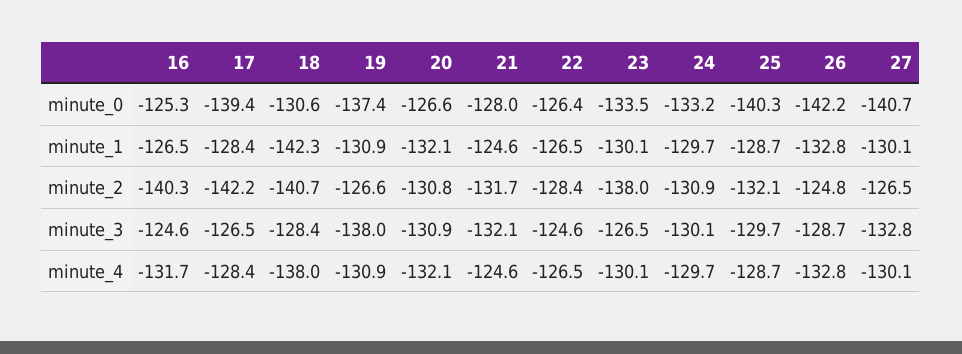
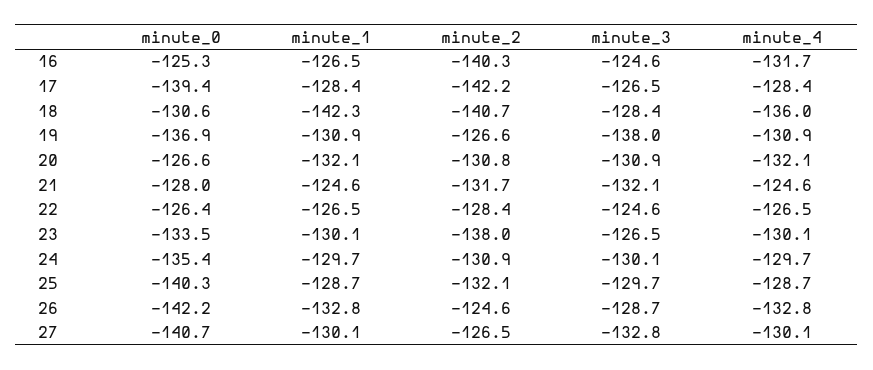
19, minute_0: -137.4 -> -136.9
24, minute_0: -133.2 -> -135.4
26, minute_2: -124.8 -> -124.6
18, minute_4: -138 -> -136

